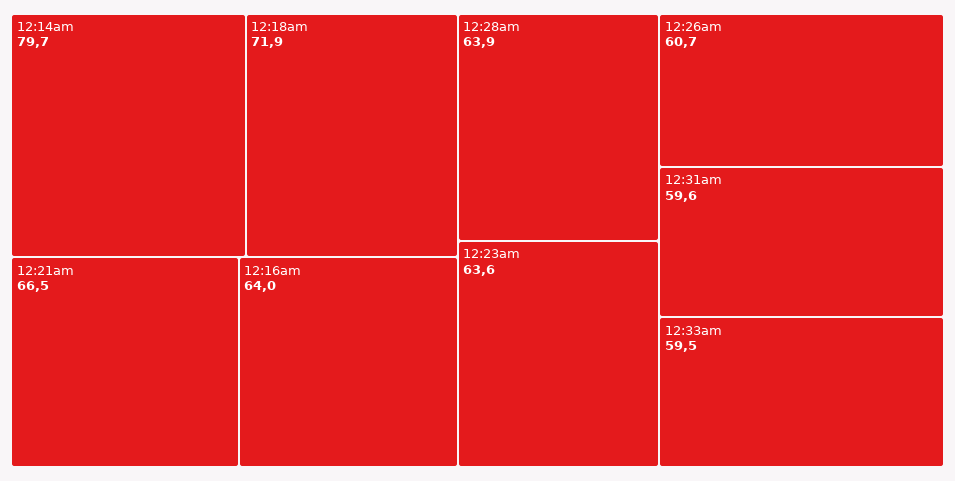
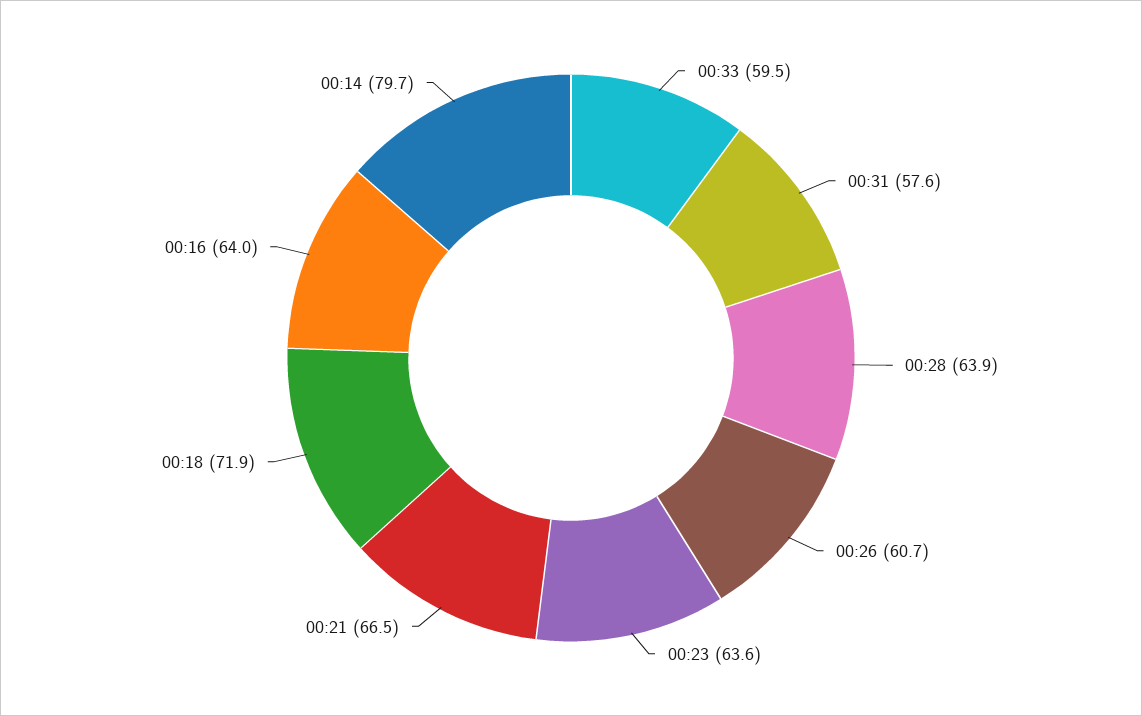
12:31am: 59.6 -> 57.6

